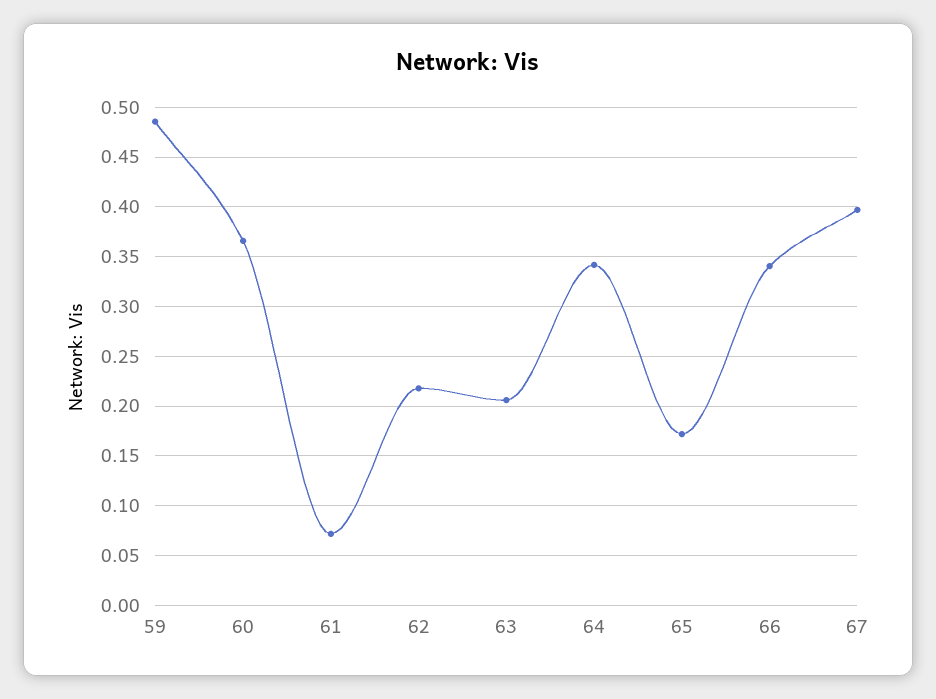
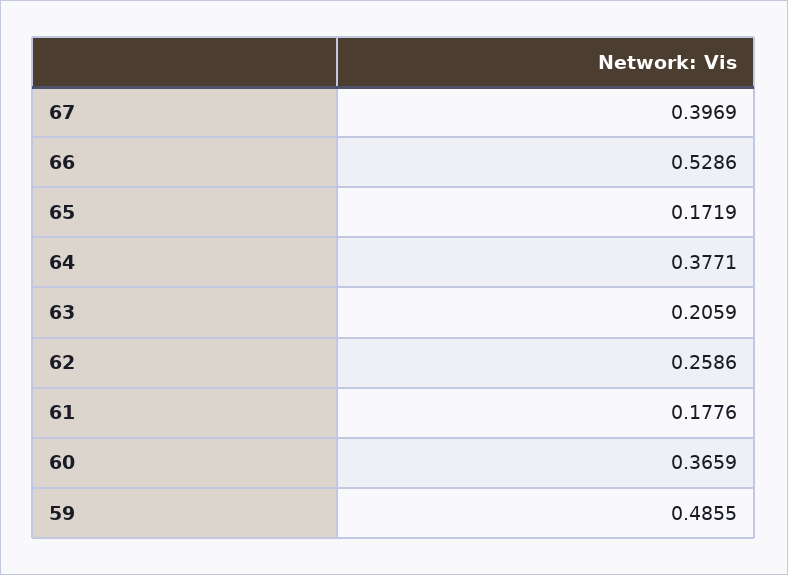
61: 0.07 -> 0.1776
62: 0.22 -> 0.2586
64: 0.34 -> 0.3771
66: 0.34 -> 0.5286

